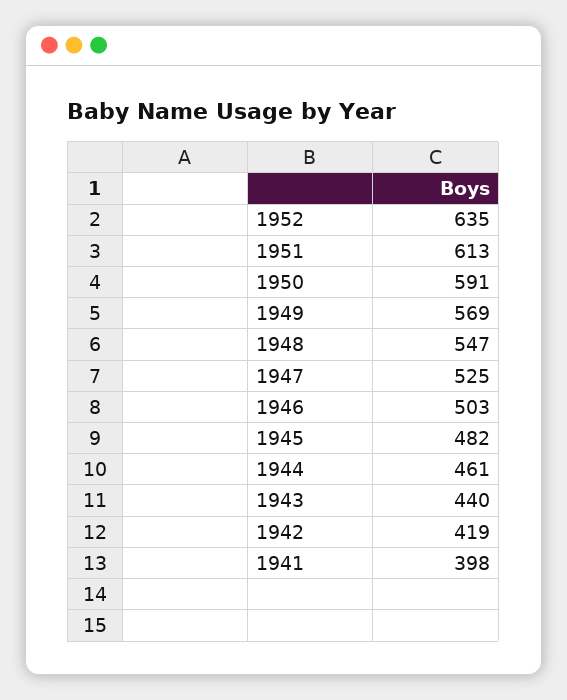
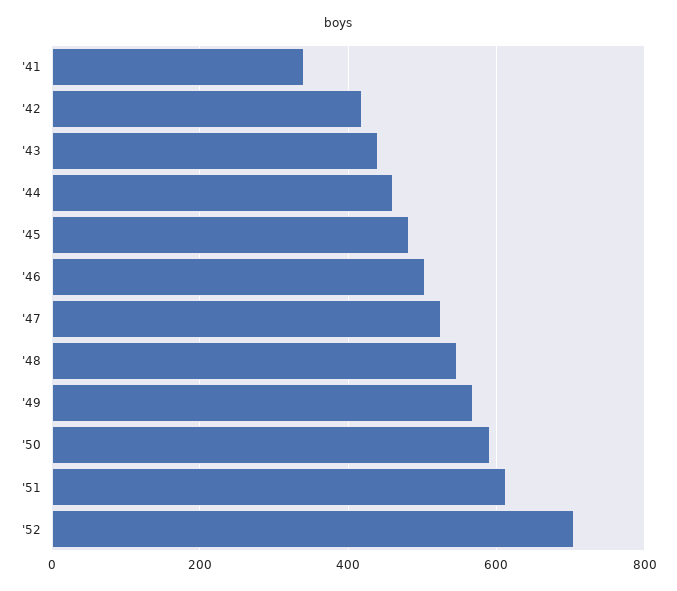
1952: 635 -> 700
1941: 398 -> 340

